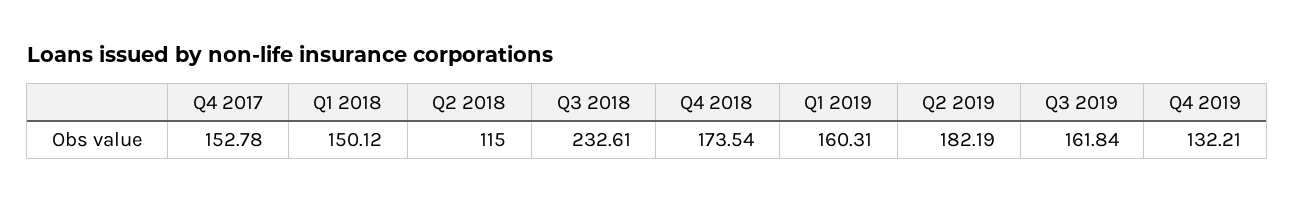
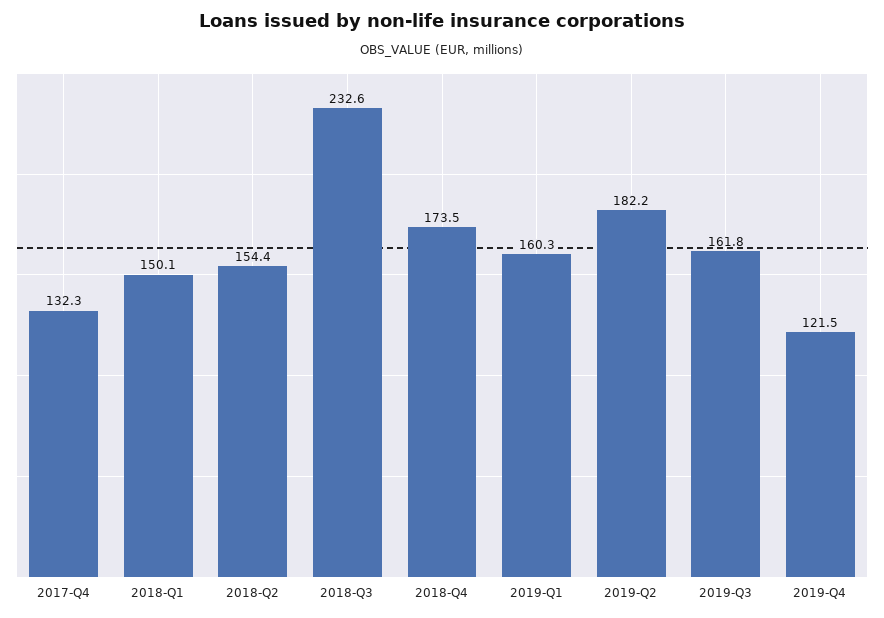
Q4 2017: 152.78 -> 132.3
Q2 2018: 115 -> 154.4
Q4 2019: 132.21 -> 121.5

